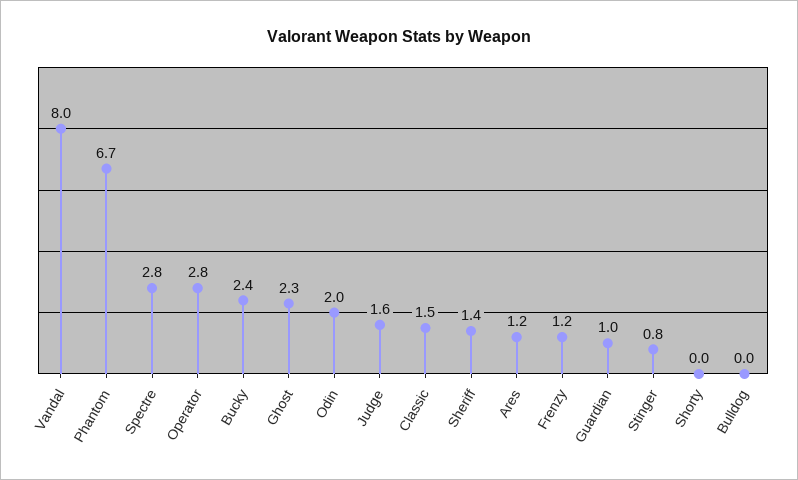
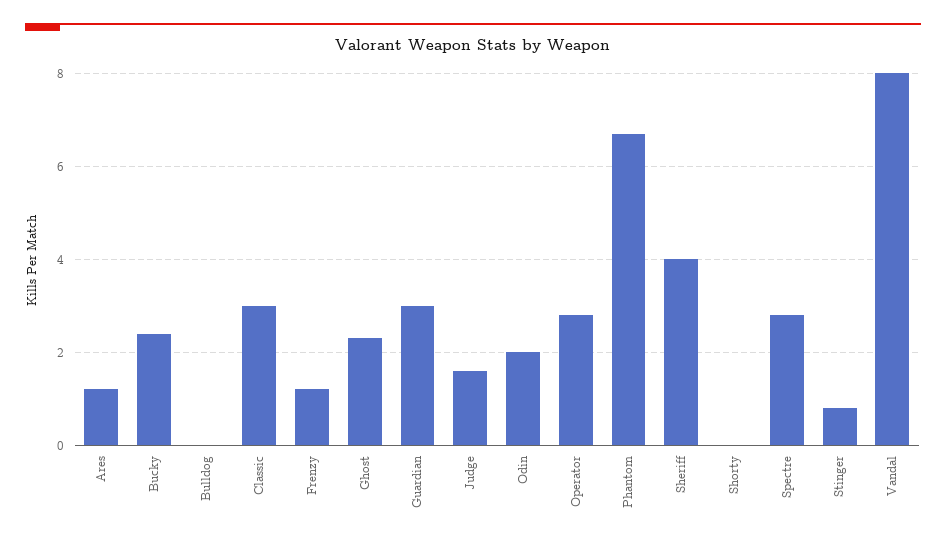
Classic: 1.5 -> 3
Sheriff: 1.4 -> 4
Guardian: 1 -> 3

